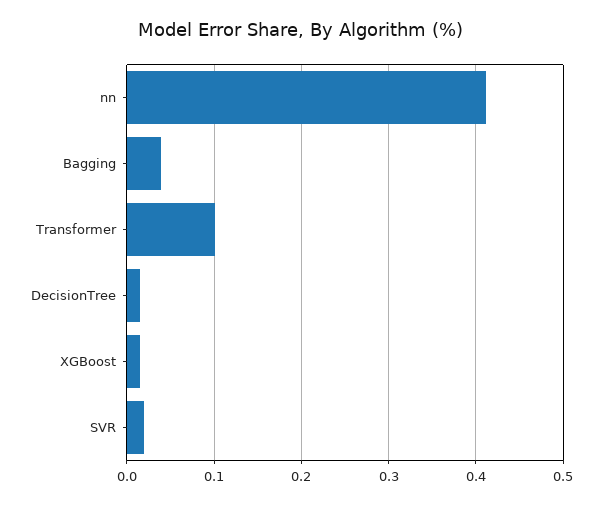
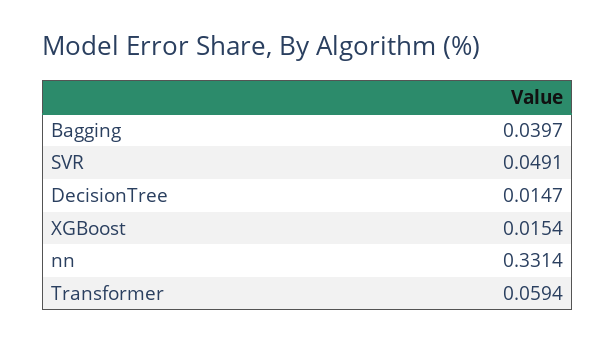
nn: 0.41 -> 0.3314
Transformer: 0.1 -> 0.0594
SVR: 0.02 -> 0.0491

